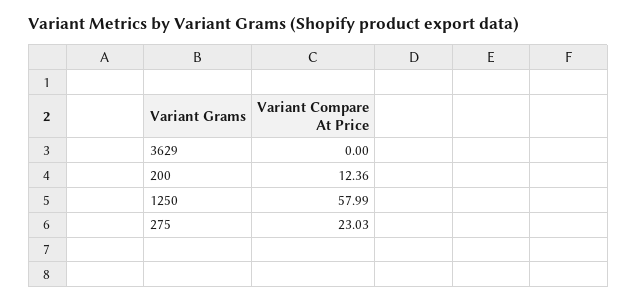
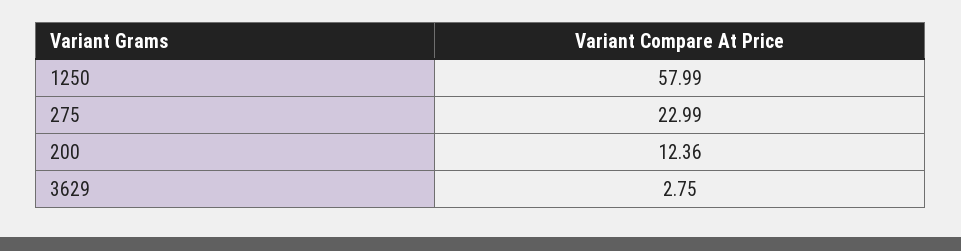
3629: 0 -> 2.75
275: 23.03 -> 22.99

